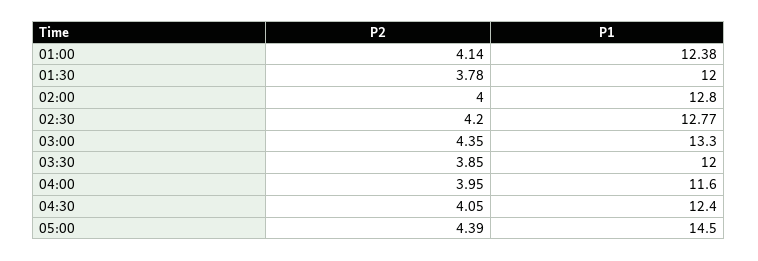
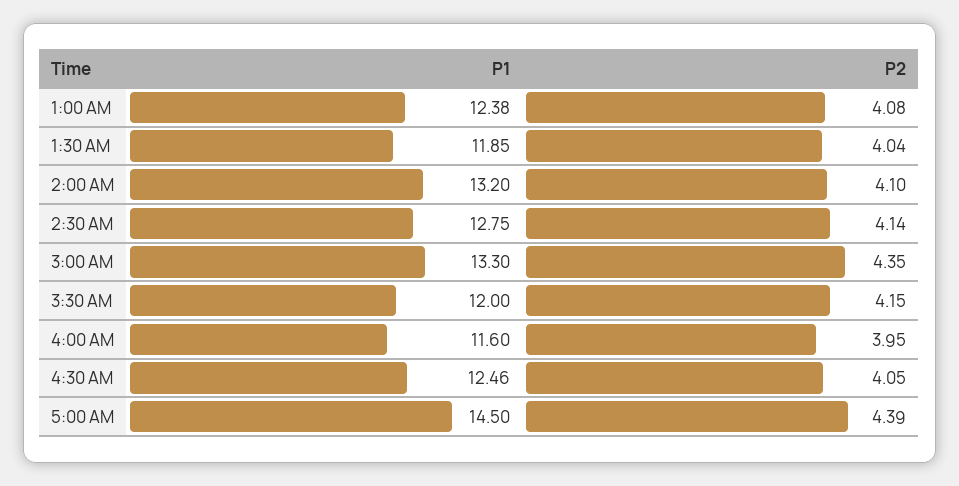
P2, 01:00: 4.14 -> 4.08
P2, 01:30: 3.78 -> 4.04
P1, 01:30: 12 -> 11.85
P2, 02:00: 4 -> 4.1
P1, 02:00: 12.8 -> 13.2
P2, 02:30: 4.2 -> 4.14
P1, 02:30: 12.77 -> 12.75
P2, 03:30: 3.85 -> 4.15
P1, 04:30: 12.4 -> 12.46

